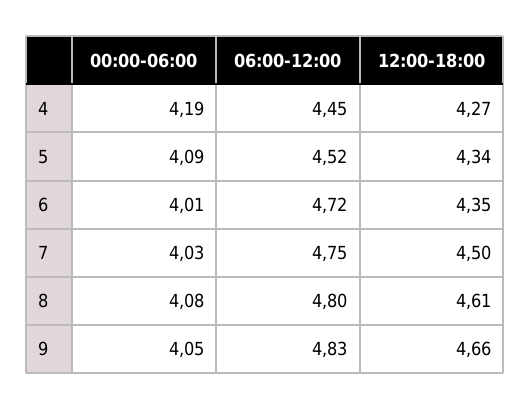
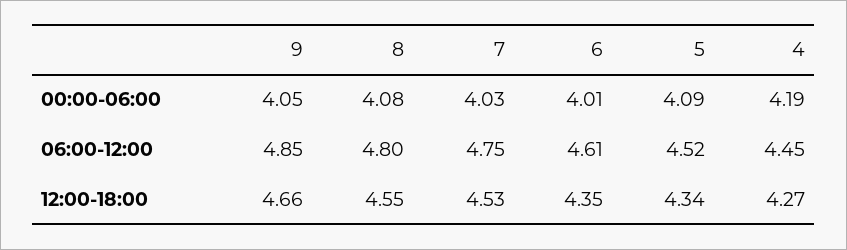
06:00-12:00, 6: 4.72 -> 4.61
12:00-18:00, 7: 4.5 -> 4.53
12:00-18:00, 8: 4.61 -> 4.55
06:00-12:00, 9: 4.83 -> 4.85

